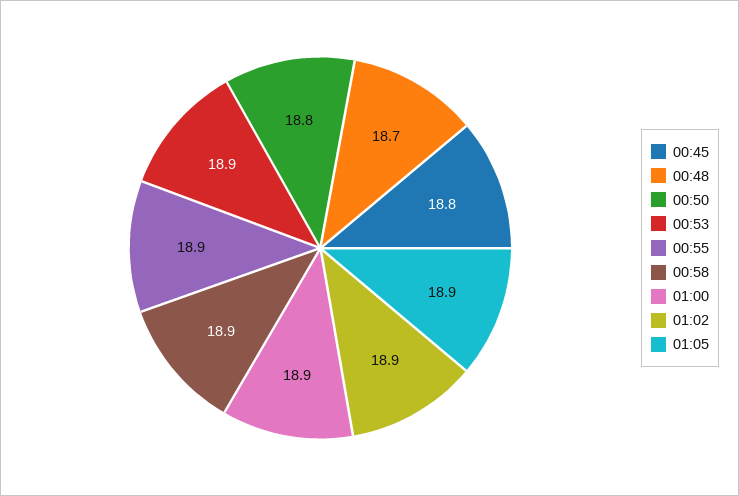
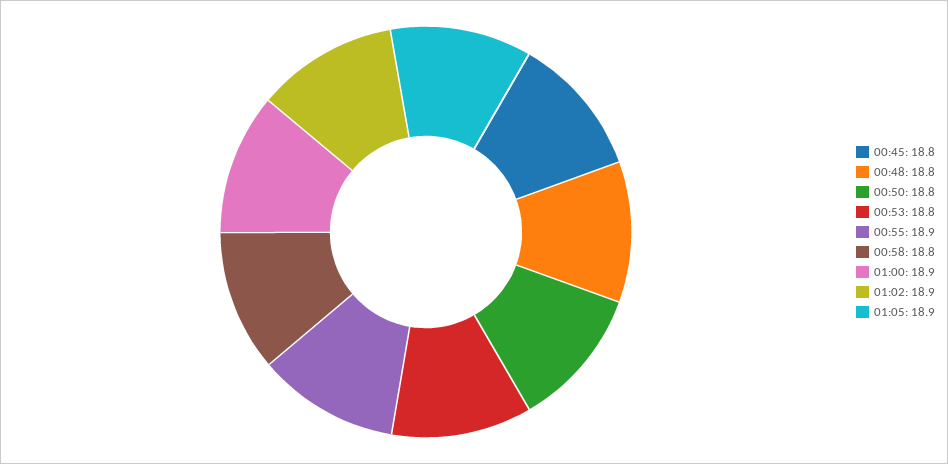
00:48: 18.7 -> 18.8
00:53: 18.9 -> 18.8
00:58: 18.9 -> 18.8

